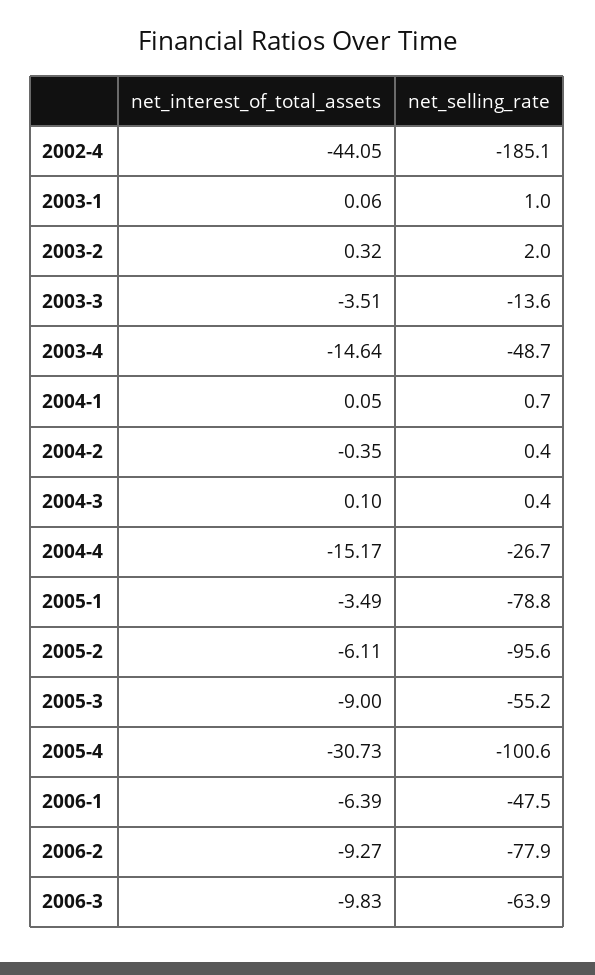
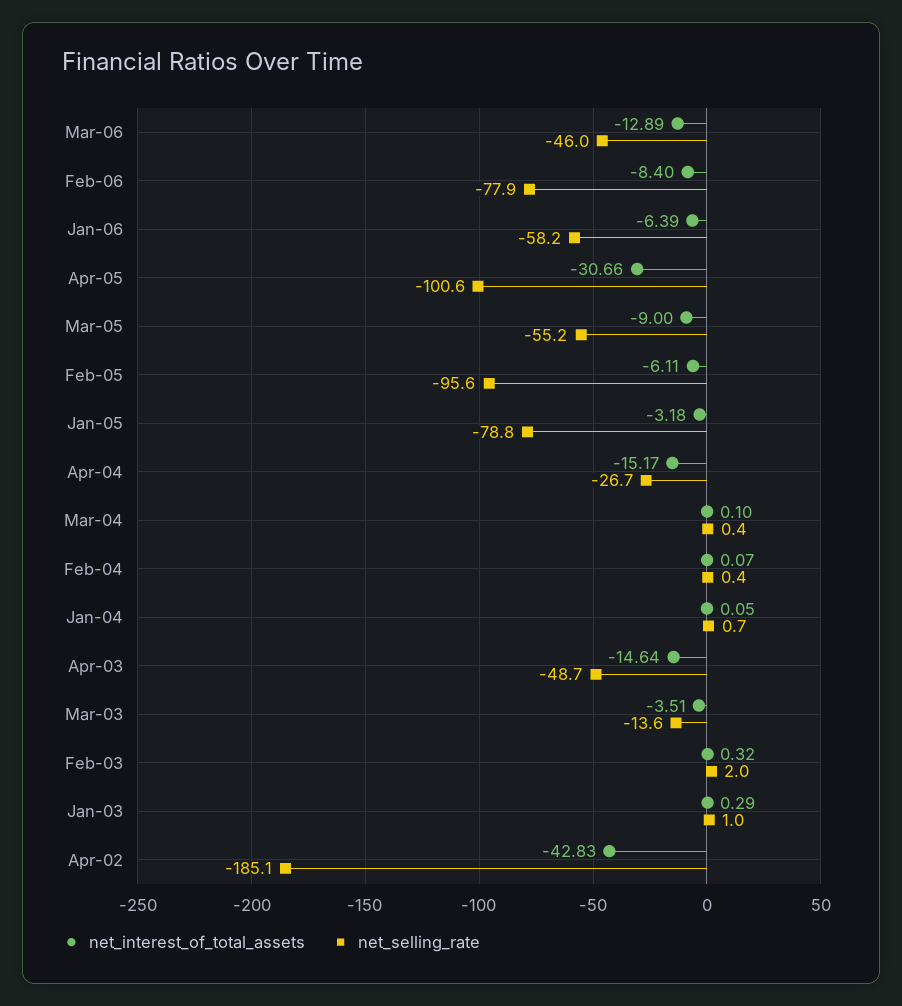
net_interest_of_total_assets, 2002-4: -44.05 -> -42.83
net_interest_of_total_assets, 2003-1: 0.06 -> 0.29
net_interest_of_total_assets, 2004-2: -0.35 -> 0.07
net_interest_of_total_assets, 2005-1: -3.49 -> -3.18
net_interest_of_total_assets, 2005-4: -30.73 -> -30.66
net_selling_rate, 2006-1: -47.5 -> -58.2
net_interest_of_total_assets, 2006-2: -9.27 -> -8.4
net_interest_of_total_assets, 2006-3: -9.83 -> -12.89
net_selling_rate, 2006-3: -63.9 -> -46

